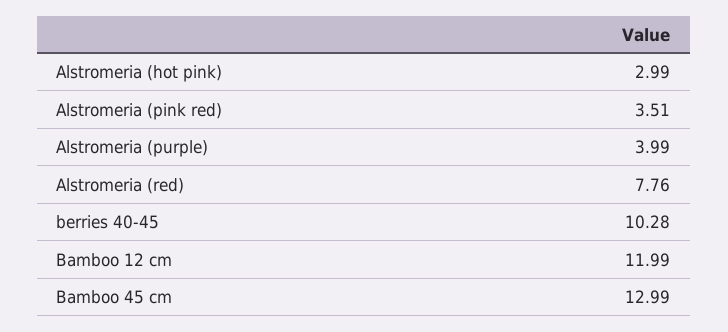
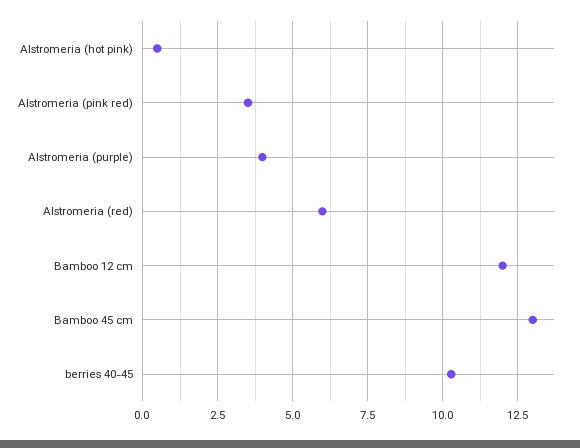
Alstromeria (hot pink): 2.99 -> 0.5
Alstromeria (red): 7.76 -> 6

